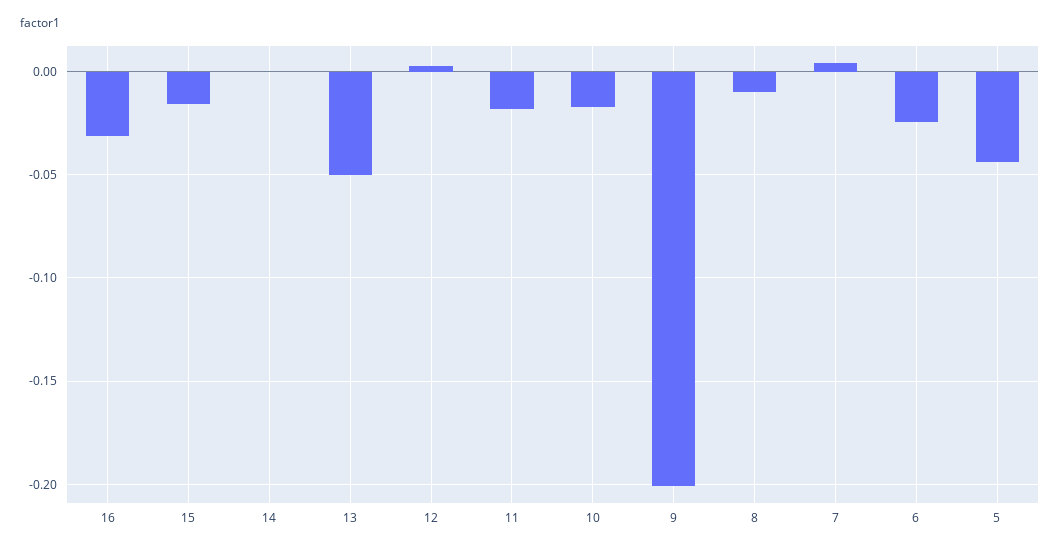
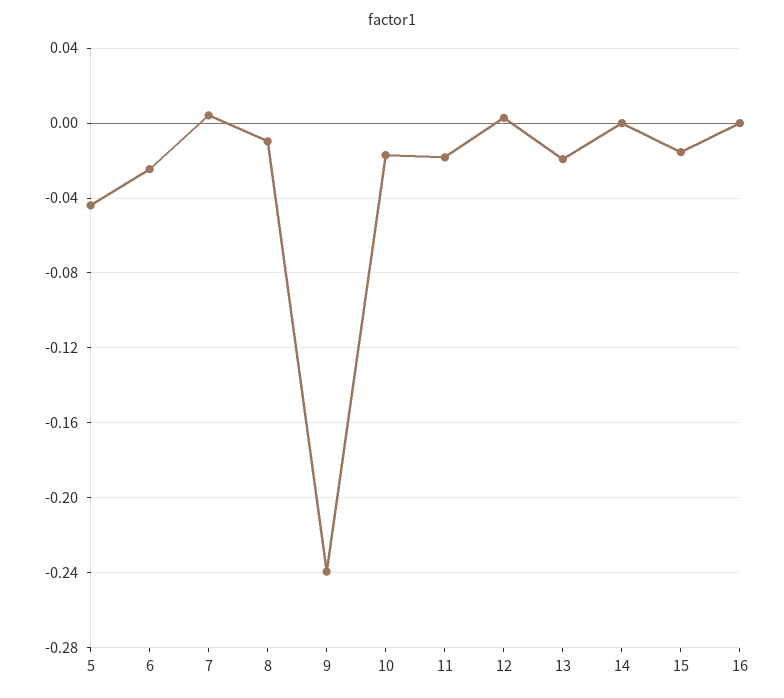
16: -0.03 -> 0
13: -0.05 -> -0.02
9: -0.2 -> -0.24

